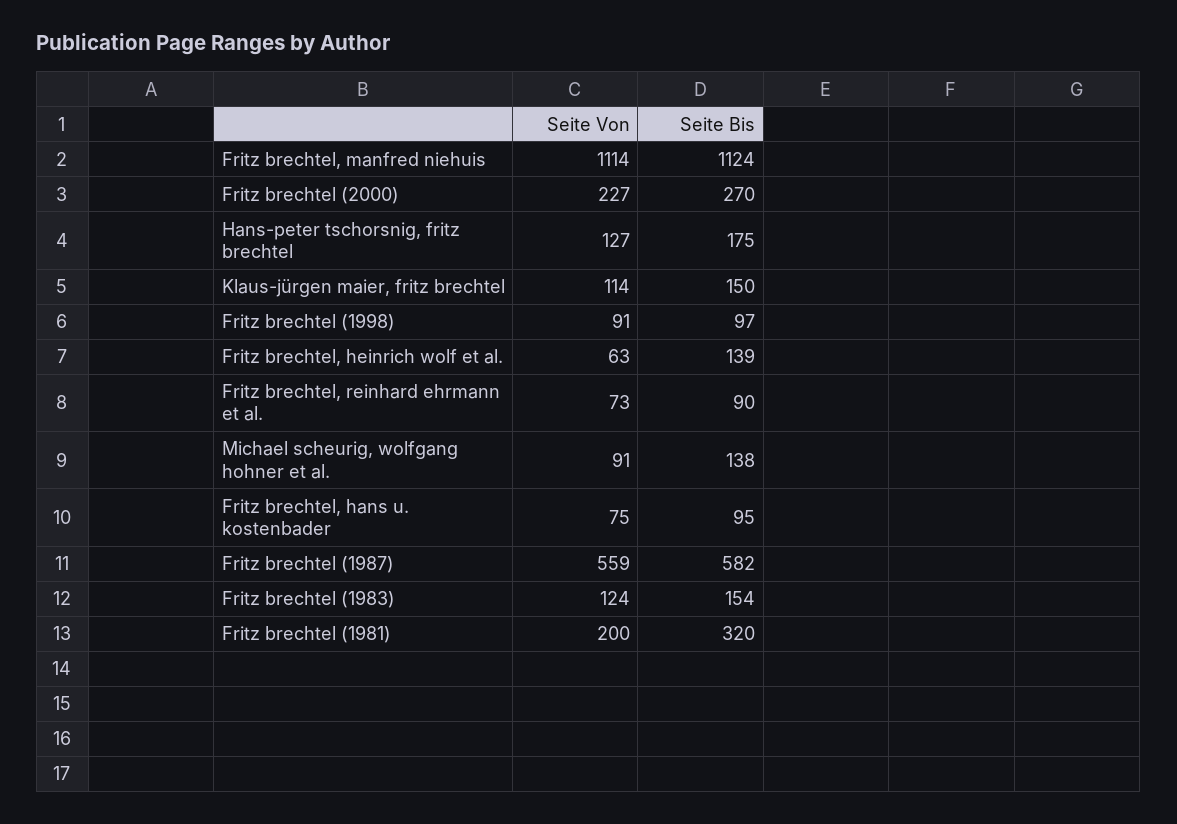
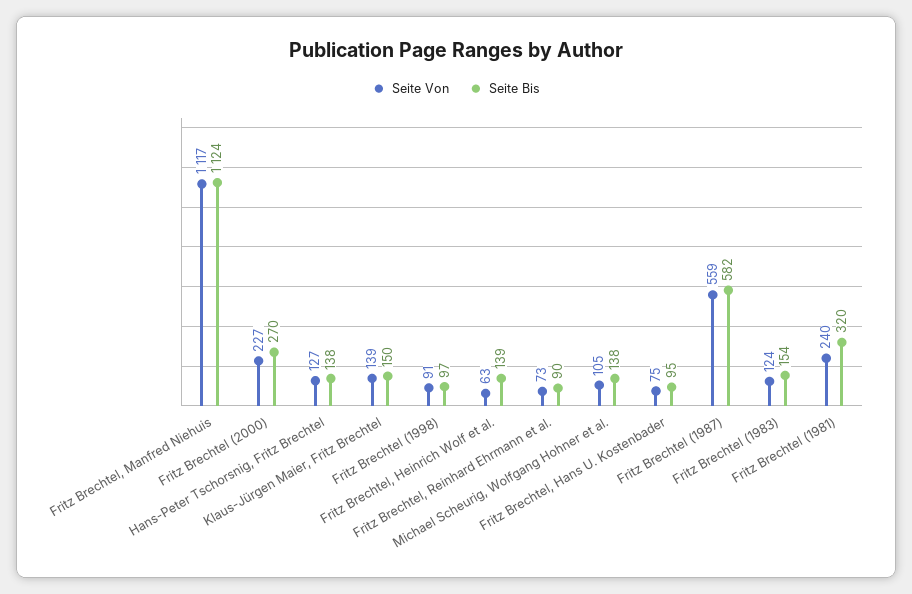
Seite Von, Fritz brechtel, manfred niehuis: 1114 -> 1117
Seite Bis, Hans-peter tschorsnig, fritz brechtel: 175 -> 138
Seite Von, Klaus-jürgen maier, fritz brechtel: 114 -> 139
Seite Von, Michael scheurig, wolfgang hohner et al.: 91 -> 105
Seite Von, Fritz brechtel (1981): 200 -> 240

